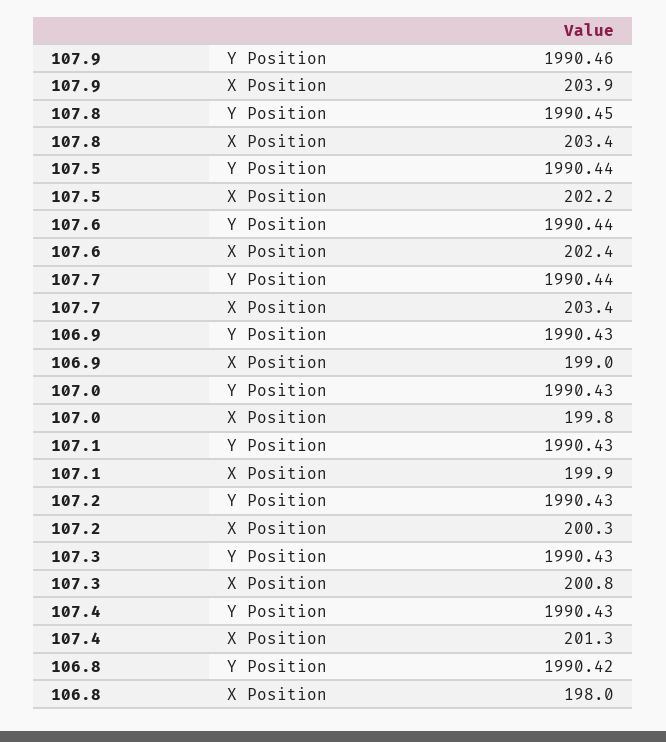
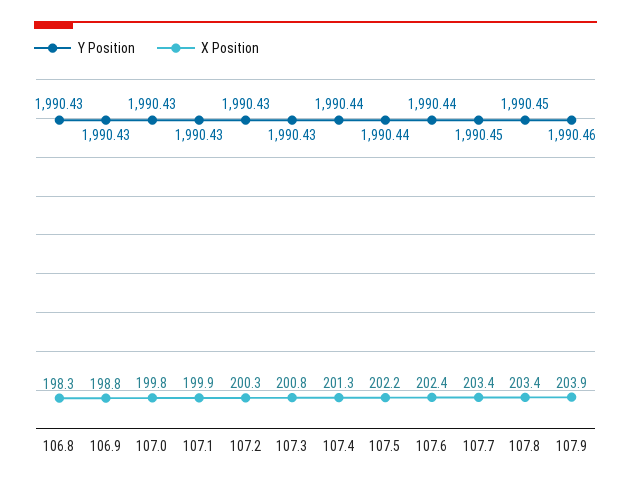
Y Position, 107.7: 1990.44 -> 1990.45
X Position, 106.9: 199 -> 198.8
Y Position, 107.4: 1990.43 -> 1990.44
Y Position, 106.8: 1990.42 -> 1990.43
X Position, 106.8: 198 -> 198.3

